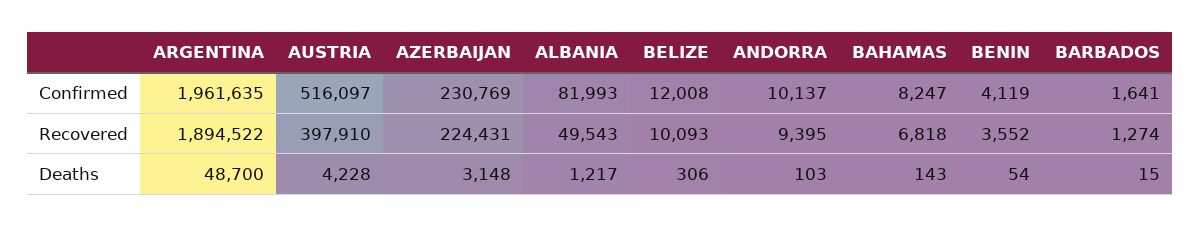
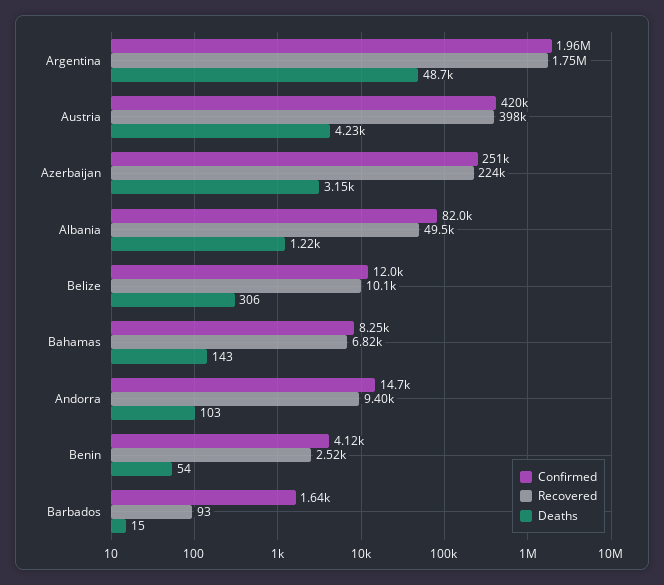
Confirmed, AUSTRIA: 516097 -> 420000
Confirmed, AZERBAIJAN: 230769 -> 251000
Confirmed, ANDORRA: 10137 -> 14700
Recovered, ARGENTINA: 1894522 -> 1750000
Recovered, BENIN: 3552 -> 2520
Recovered, BARBADOS: 1274 -> 93

